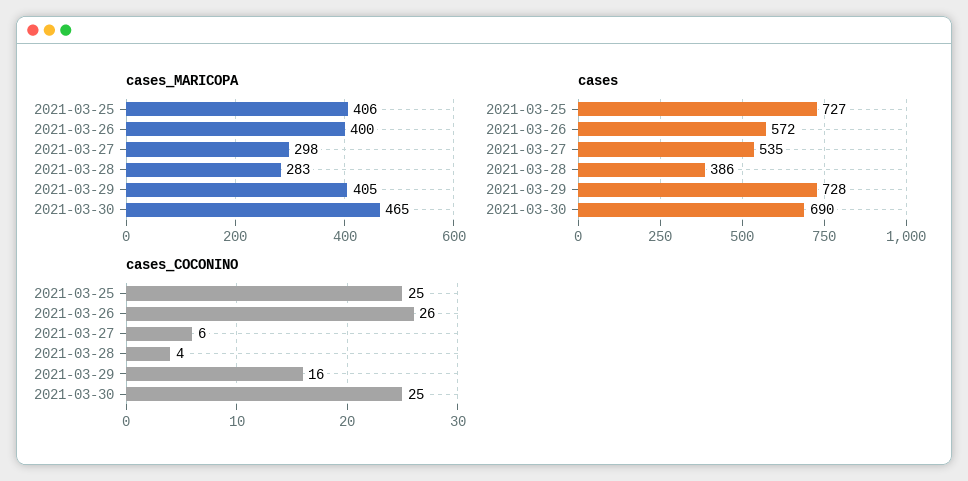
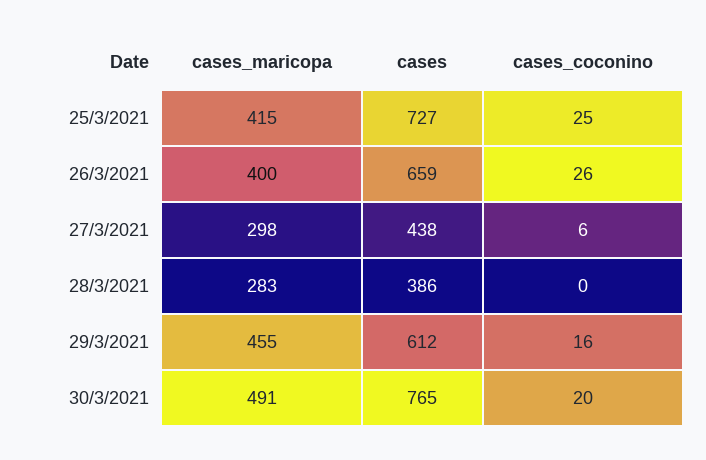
cases_MARICOPA, 2021-03-25: 406 -> 415
cases_MARICOPA, 2021-03-29: 405 -> 455
cases_MARICOPA, 2021-03-30: 465 -> 491
cases, 2021-03-26: 572 -> 659
cases, 2021-03-27: 535 -> 438
cases, 2021-03-29: 728 -> 612
cases, 2021-03-30: 690 -> 765
cases_COCONINO, 2021-03-28: 4 -> 0
cases_COCONINO, 2021-03-30: 25 -> 20

